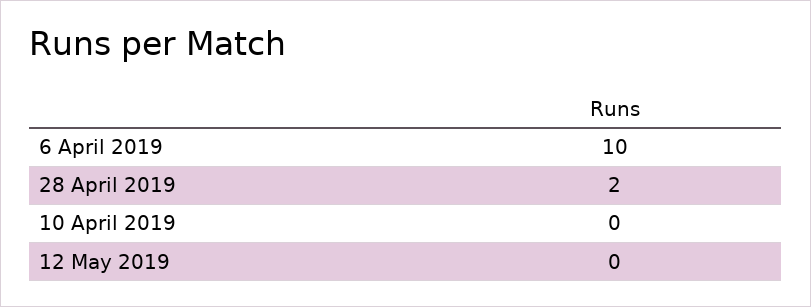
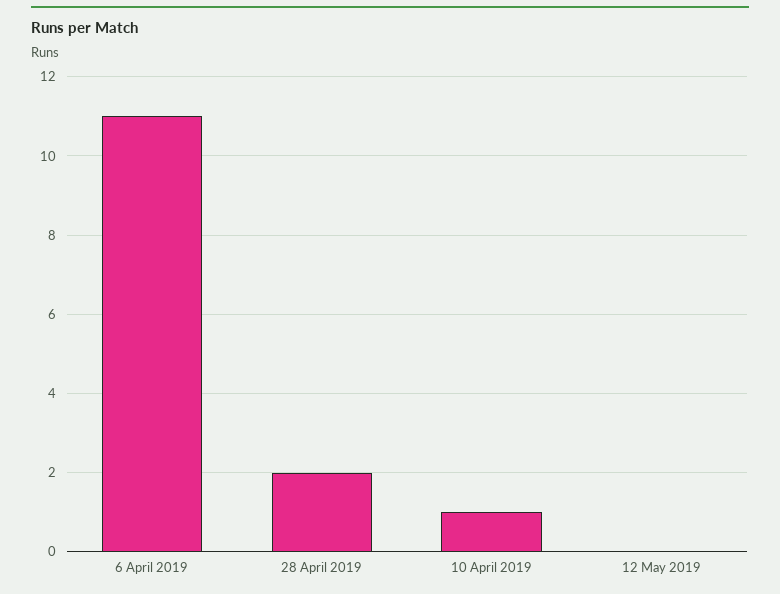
6 April 2019: 10 -> 11
10 April 2019: 0 -> 1

